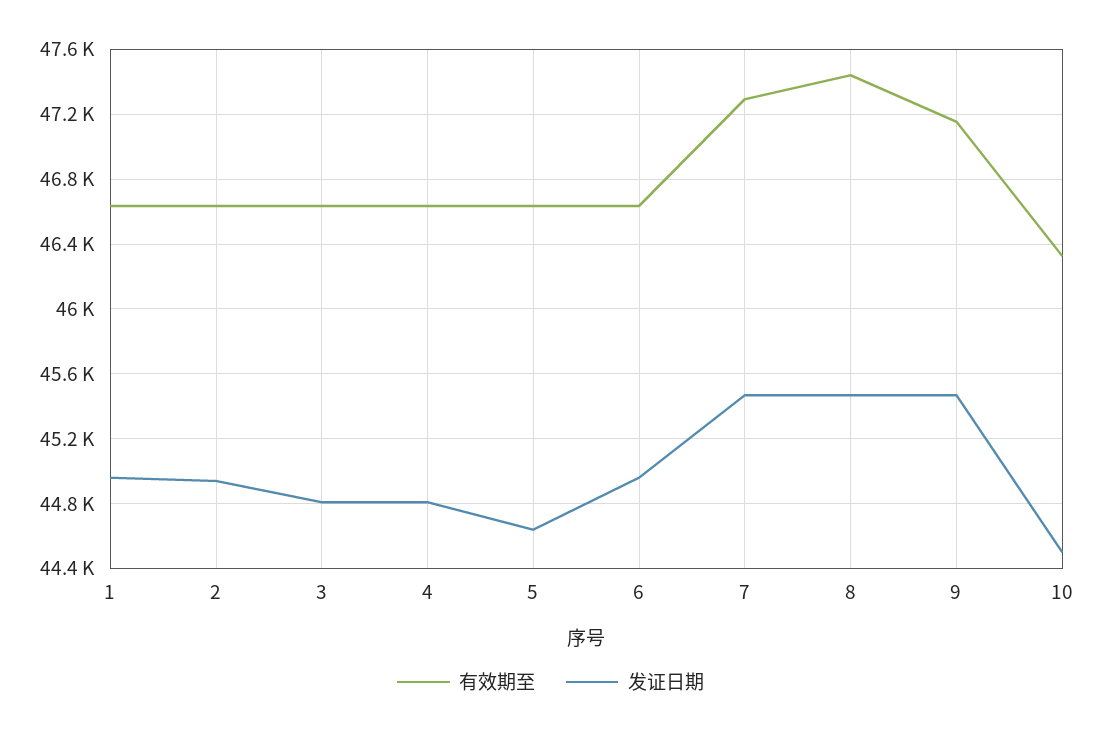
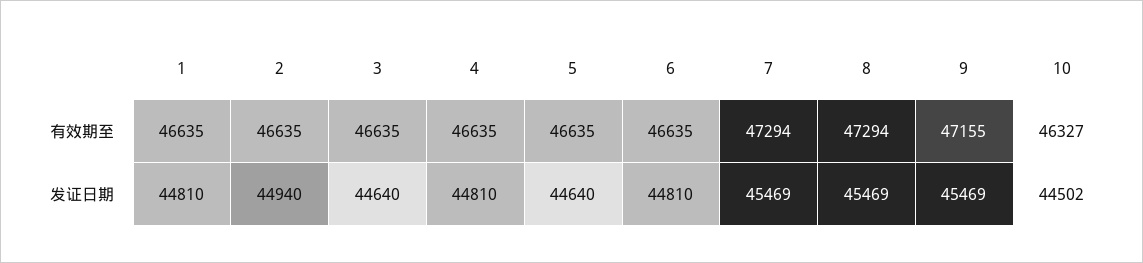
发证日期, 1: 44950 -> 44810
发证日期, 3: 44800 -> 44640
发证日期, 6: 44950 -> 44810
有效期至, 8: 47450 -> 47294

